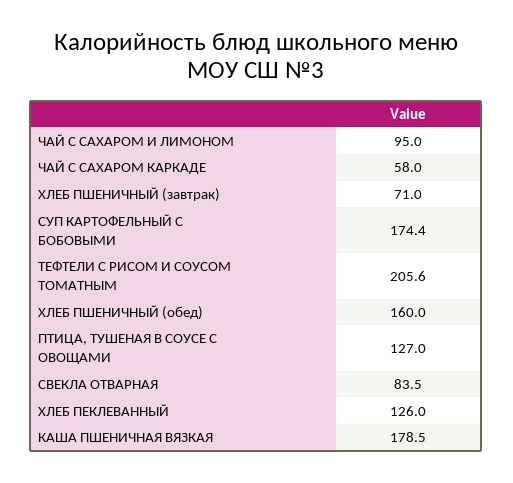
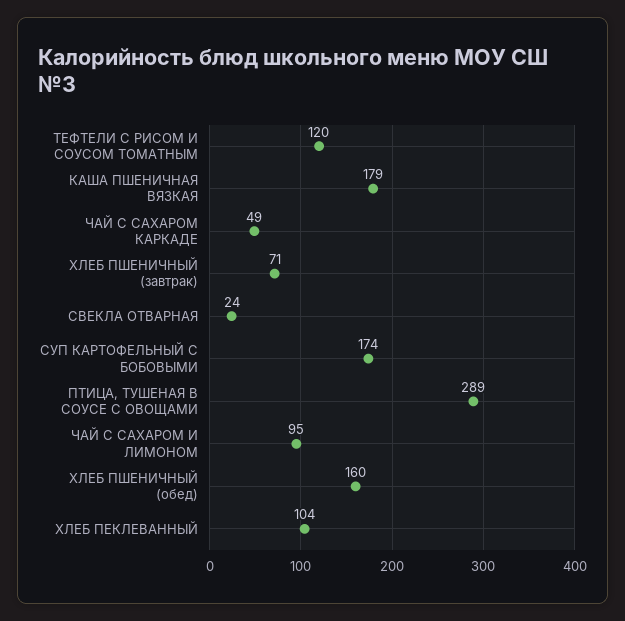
ЧАЙ С САХАРОМ КАРКАДЕ: 58 -> 49
ТЕФТЕЛИ С РИСОМ И СОУСОМ ТОМАТНЫМ: 205.6 -> 120
ПТИЦА, ТУШЕНАЯ В СОУСЕ С ОВОЩАМИ: 127 -> 289
СВЕКЛА ОТВАРНАЯ: 83.5 -> 24
ХЛЕБ ПЕКЛЕВАННЫЙ: 126 -> 104

